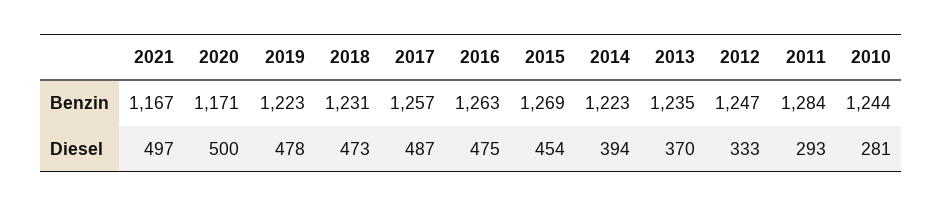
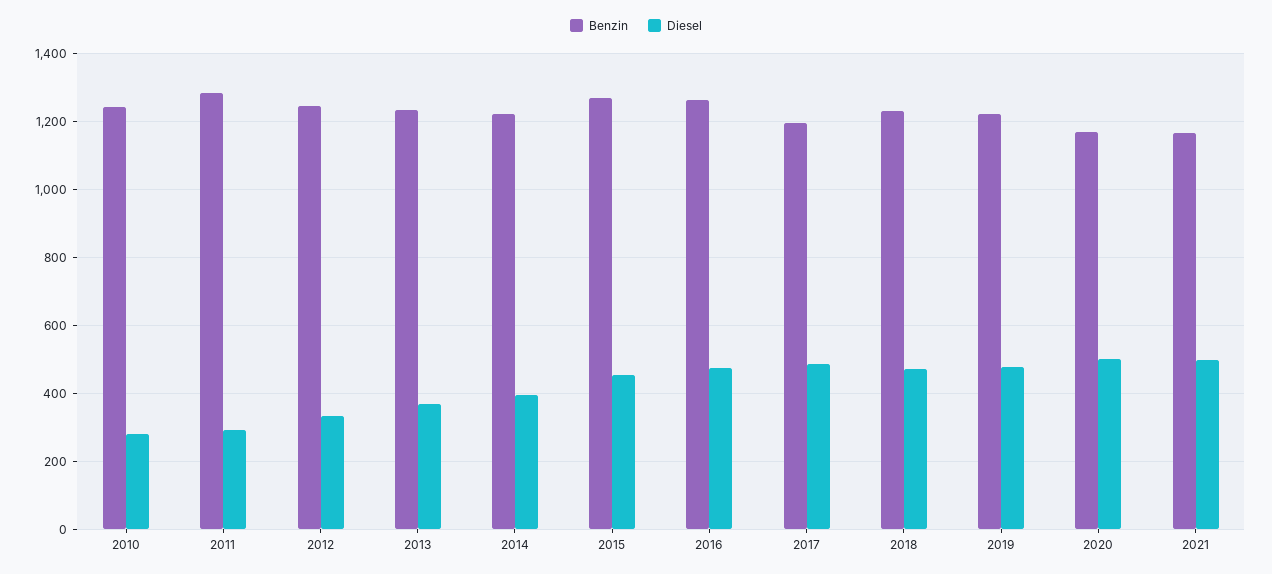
Benzin, 2017: 1257 -> 1200

